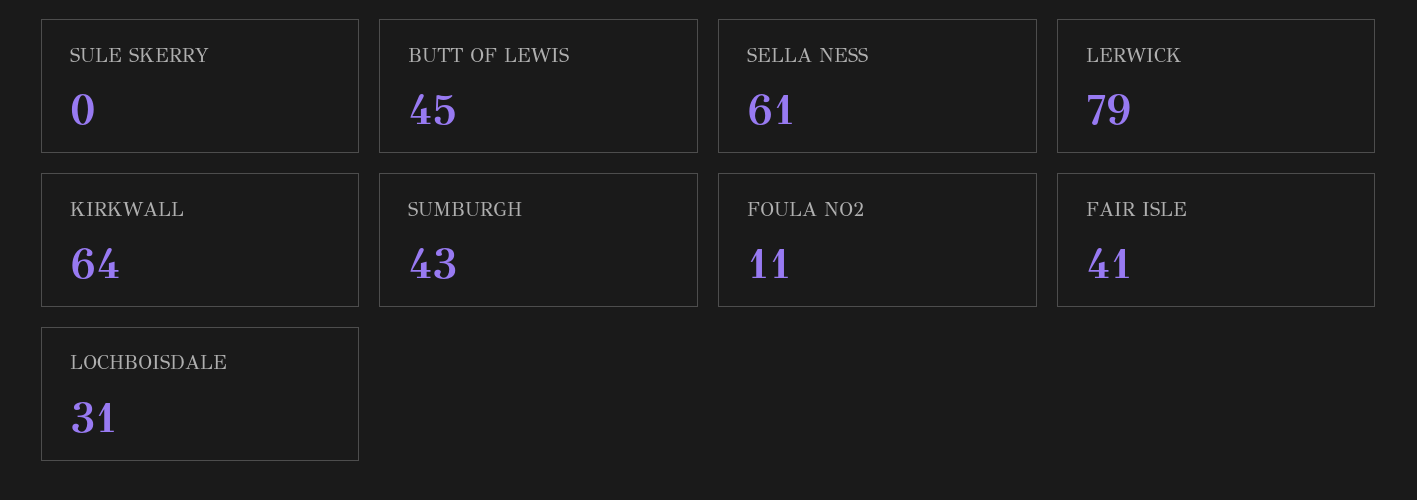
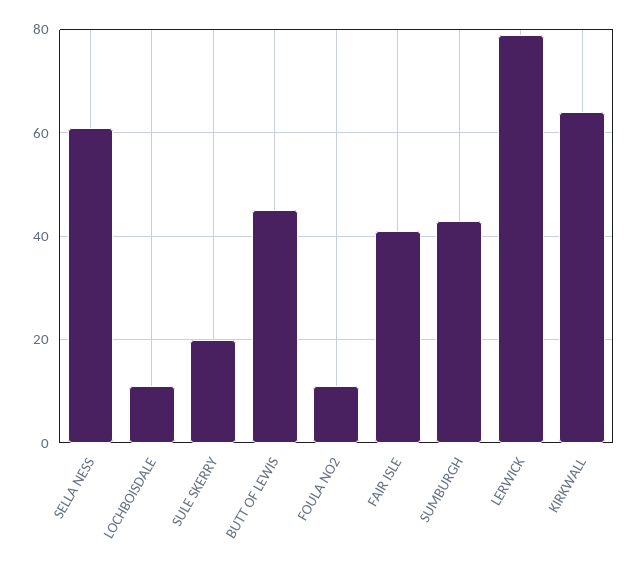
SULE SKERRY: 0 -> 20
LOCHBOISDALE: 31 -> 10

